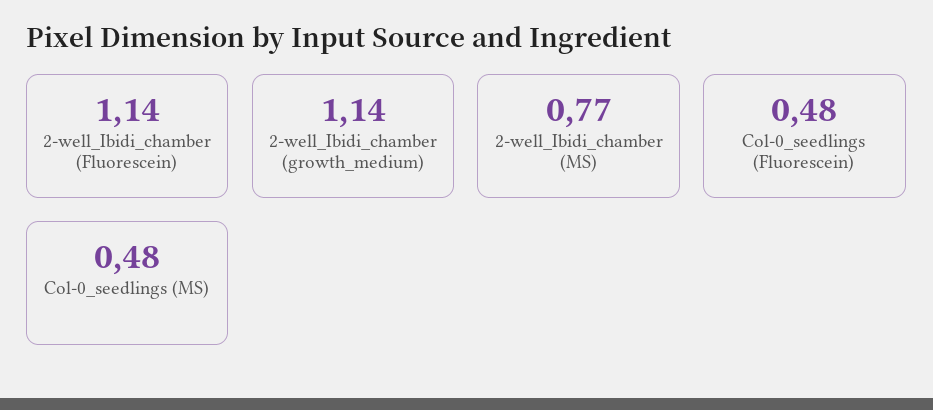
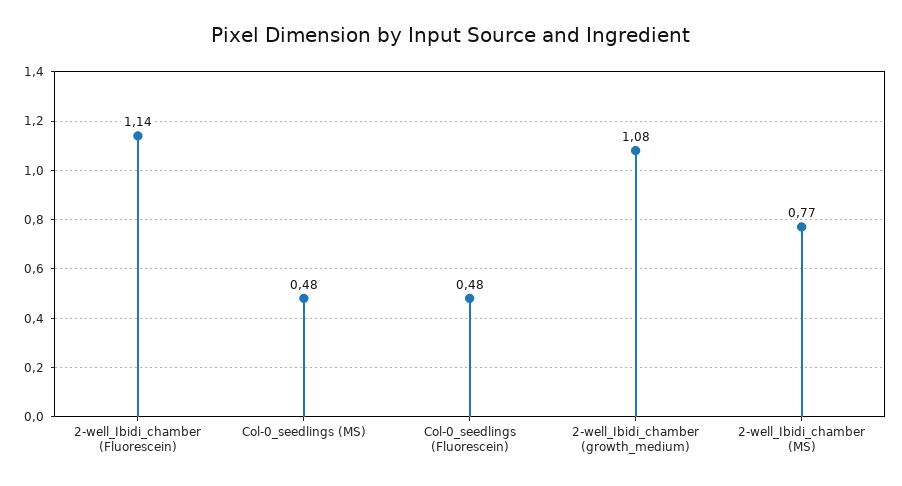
2-well_Ibidi_chamber (growth_medium): 1.14 -> 1.08

